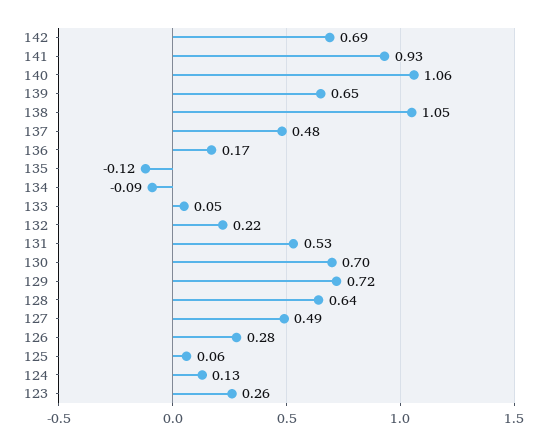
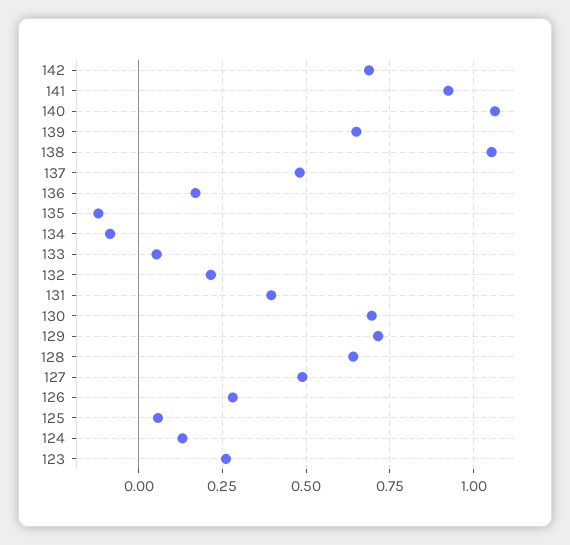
131: 0.53 -> 0.4

